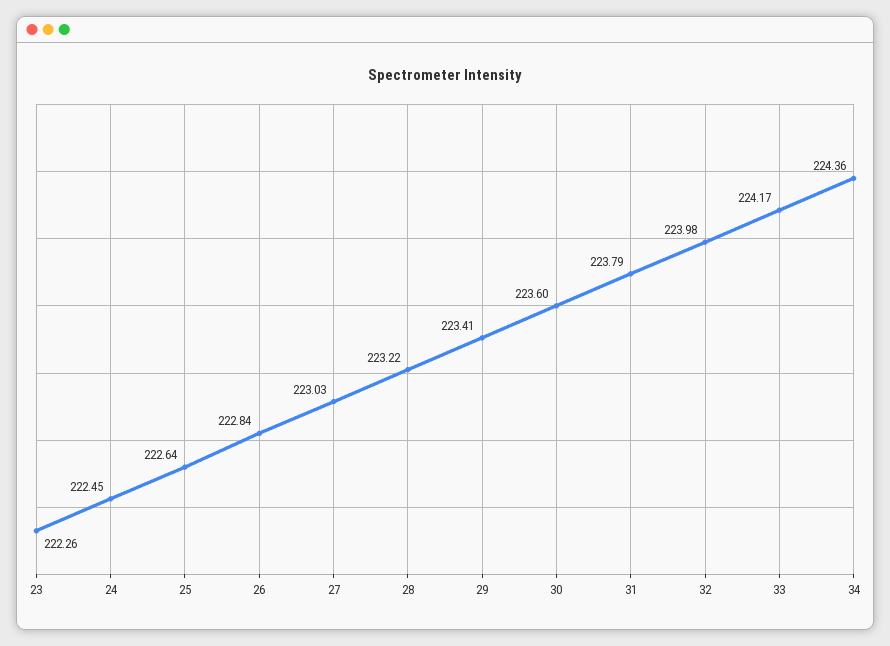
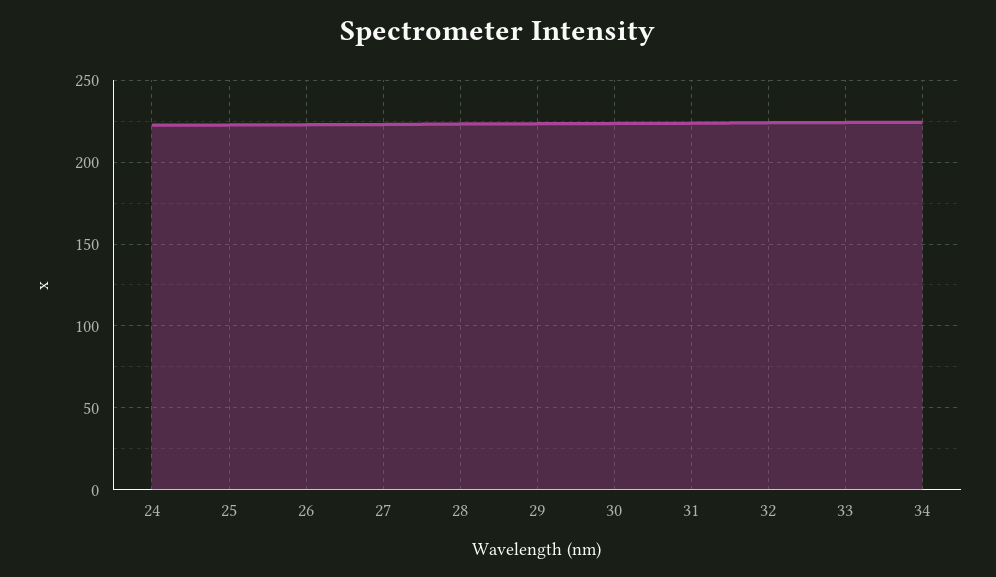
23: 222.26 -> none

